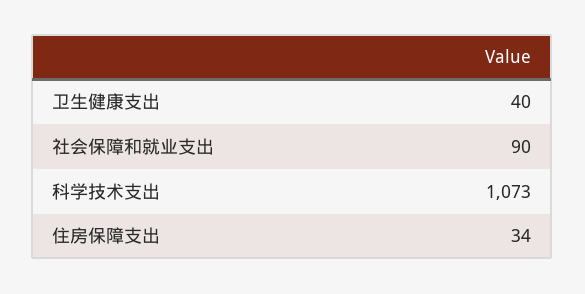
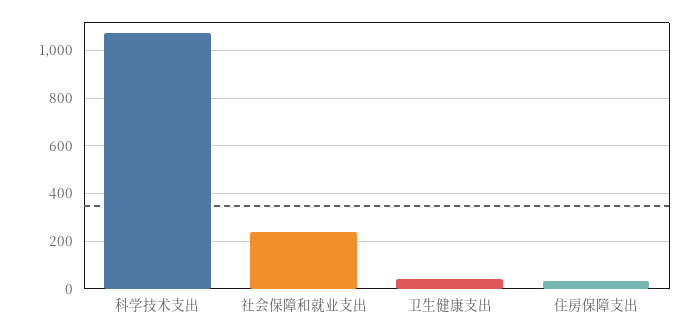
社会保障和就业支出: 90 -> 250

